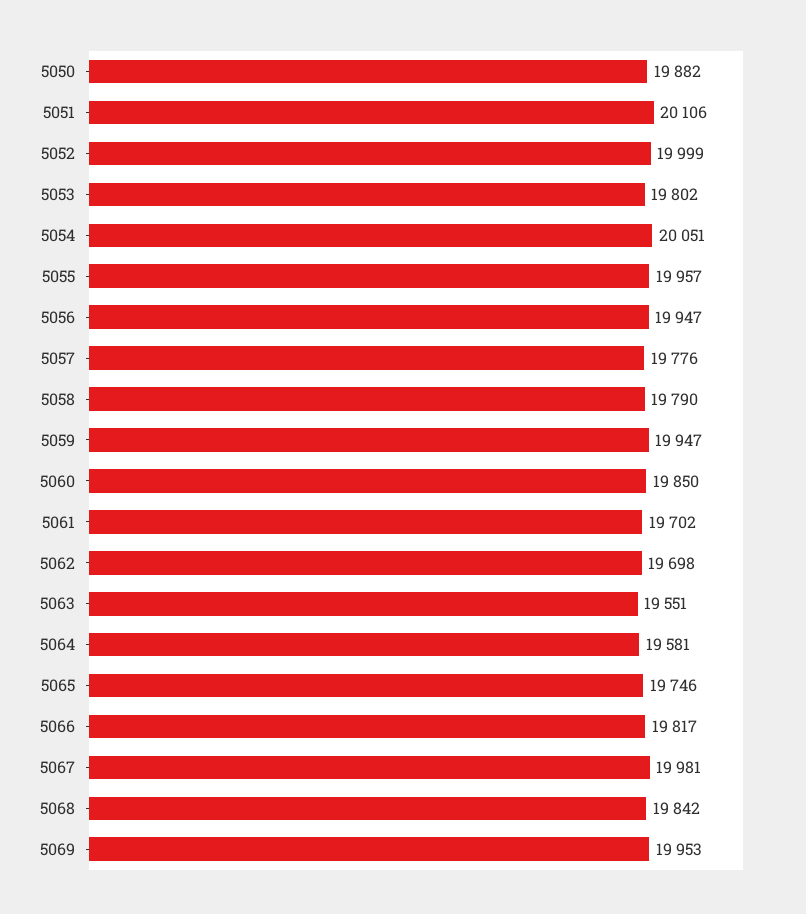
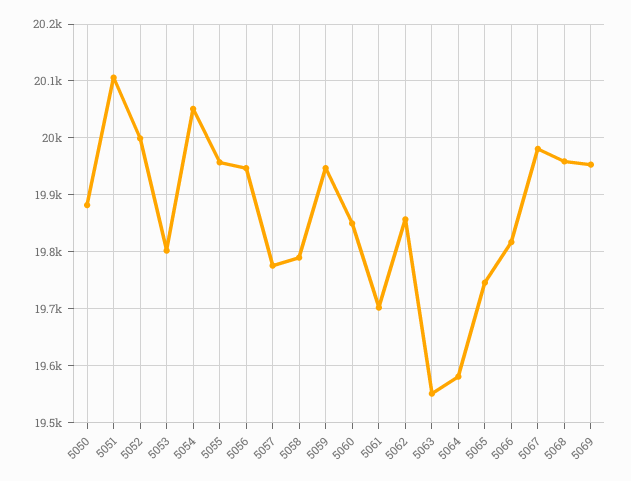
5062: 19698 -> 19860
5068: 19842 -> 19960

